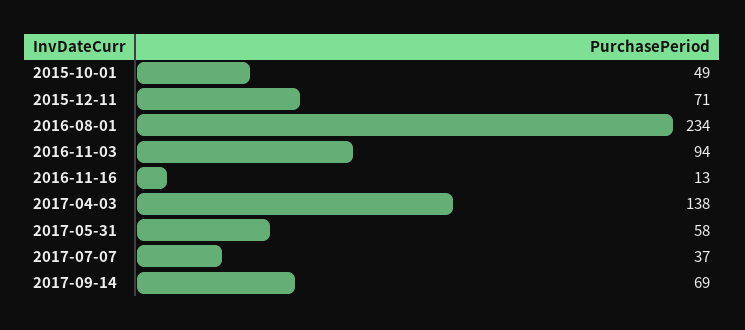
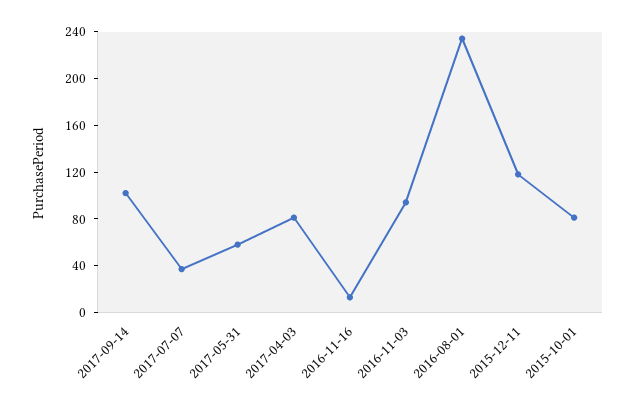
2015-10-01: 49 -> 80
2015-12-11: 71 -> 120
2017-04-03: 138 -> 80
2017-09-14: 69 -> 100

